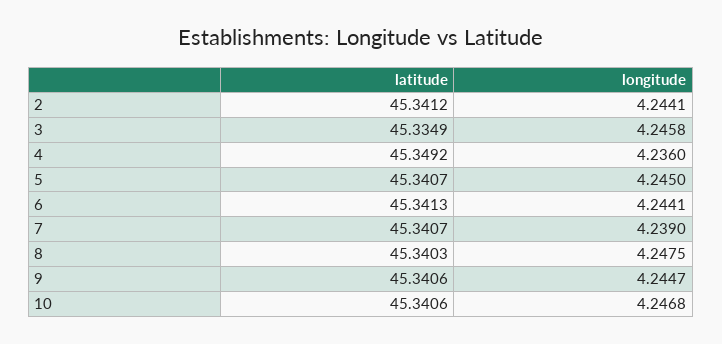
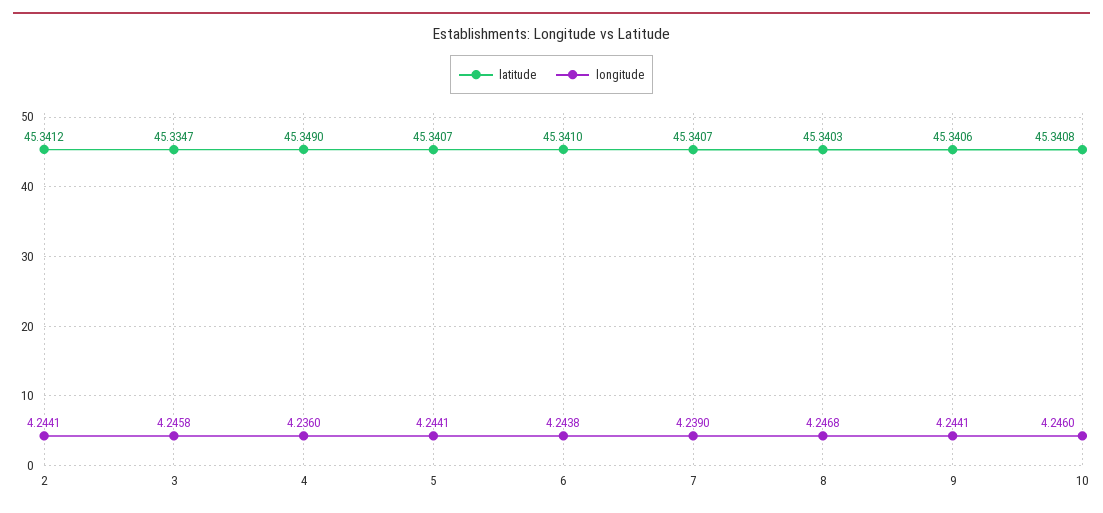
latitude, 3: 45.3349 -> 45.3347
latitude, 4: 45.3492 -> 45.349
longitude, 5: 4.245 -> 4.2441
latitude, 6: 45.3413 -> 45.341
longitude, 6: 4.2441 -> 4.2438
longitude, 8: 4.2475 -> 4.2468
longitude, 9: 4.2447 -> 4.2441
latitude, 10: 45.3406 -> 45.3408
longitude, 10: 4.2468 -> 4.246

